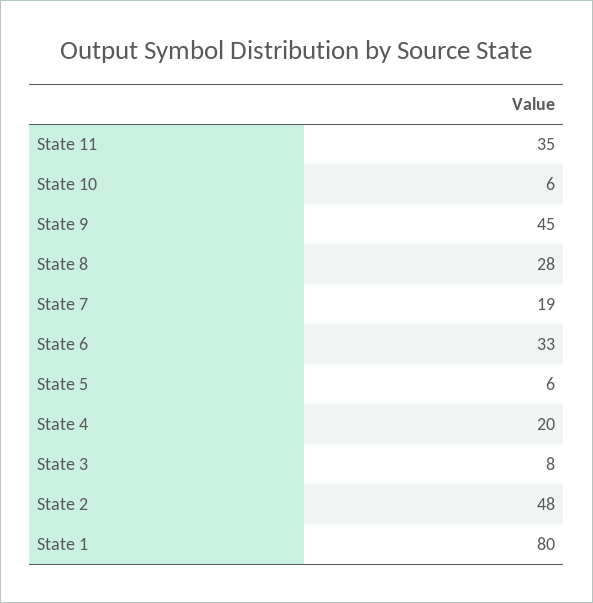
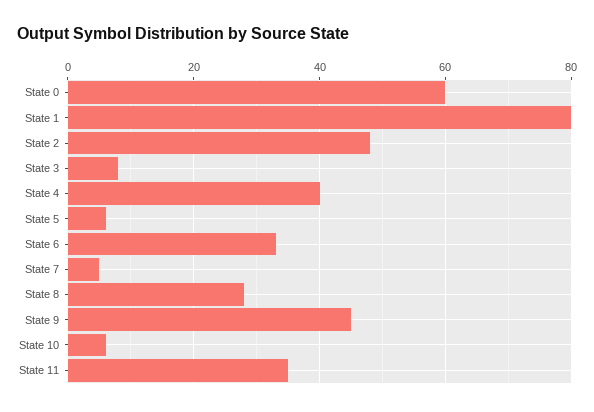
State 7: 19 -> 5
State 4: 20 -> 40
State 0: none -> 60

